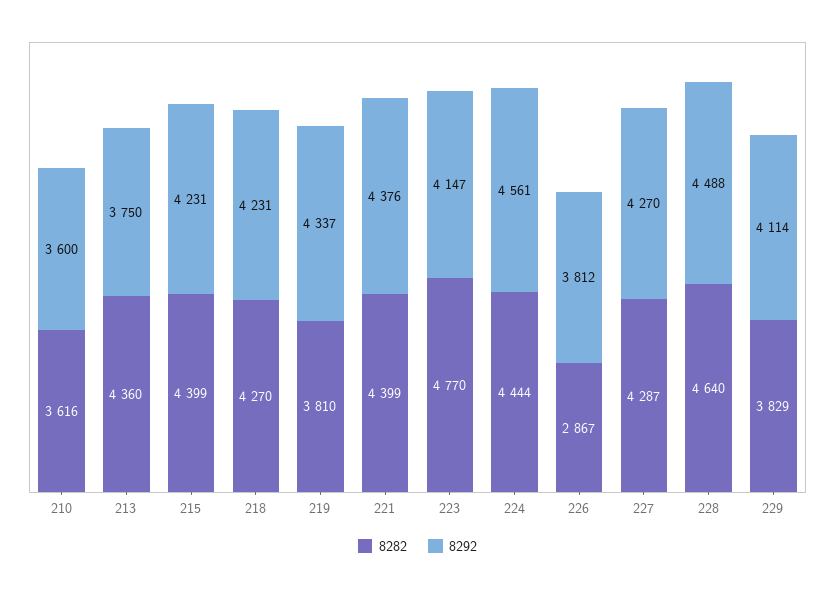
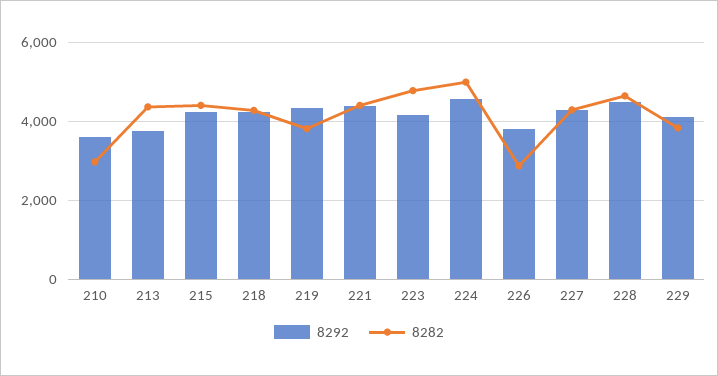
8282, 210: 3616 -> 3000
8282, 224: 4444 -> 5000

